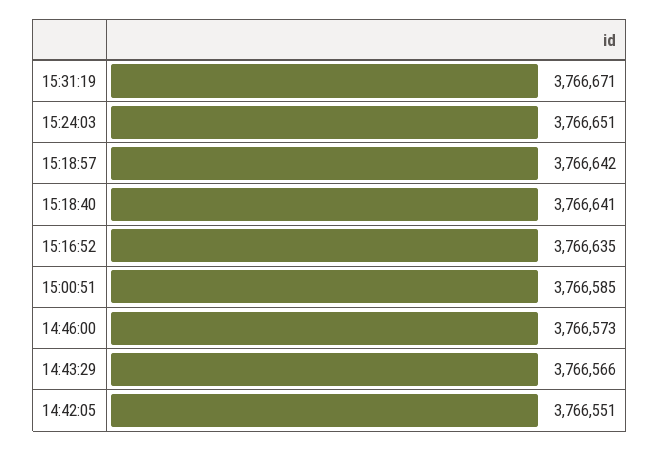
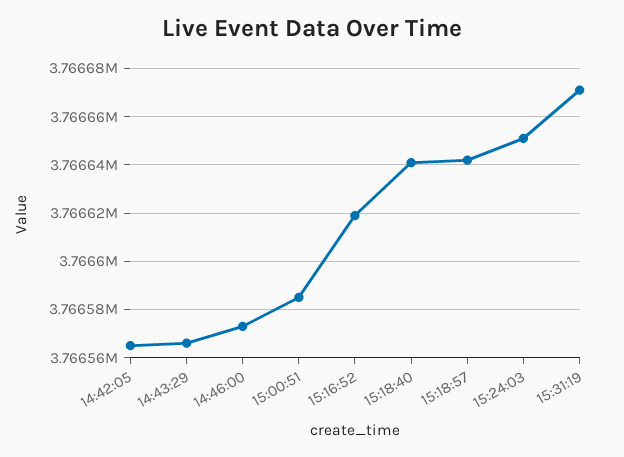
15:16:52: 3766635 -> 3766620
14:42:05: 3766551 -> 3766565

